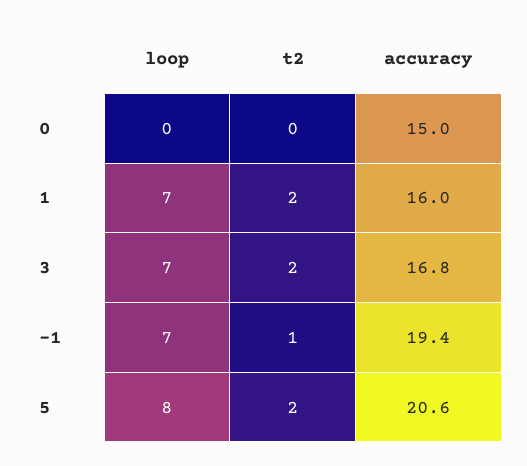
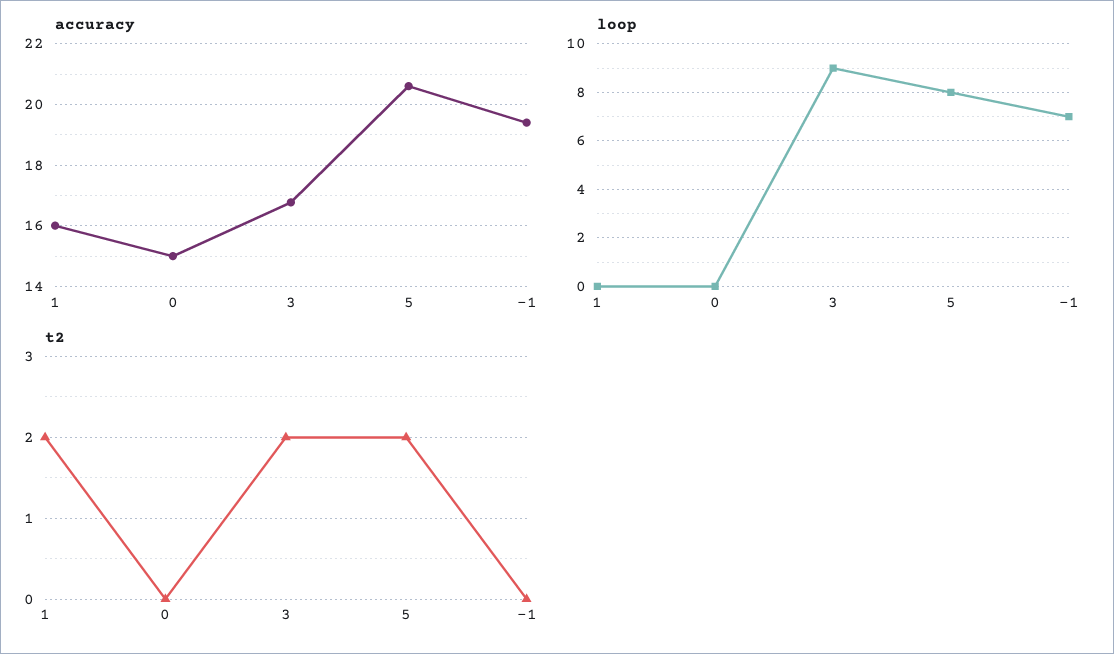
loop, 1: 7 -> 0
loop, 3: 7 -> 9
t2, -1: 1 -> 0

